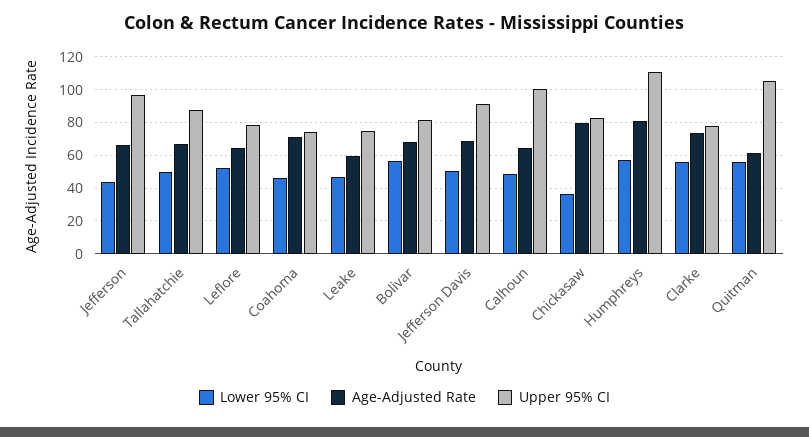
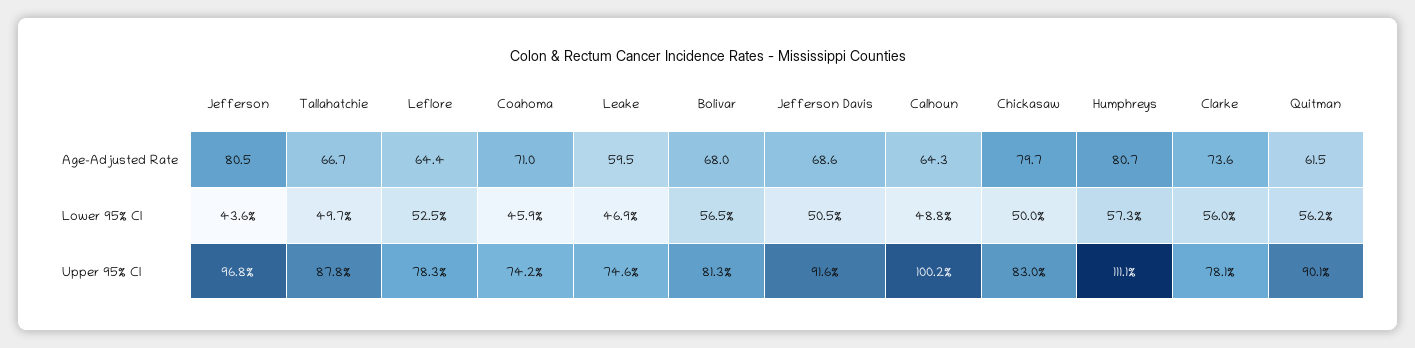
Age-Adjusted Rate, Jefferson: 65 -> 80.5
Lower 95% CI, Chickasaw: 35 -> 50
Upper 95% CI, Quitman: 105 -> 90.1

